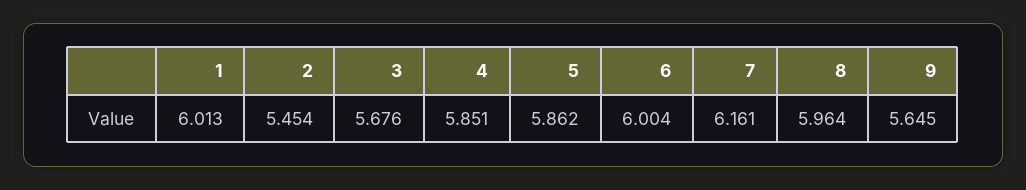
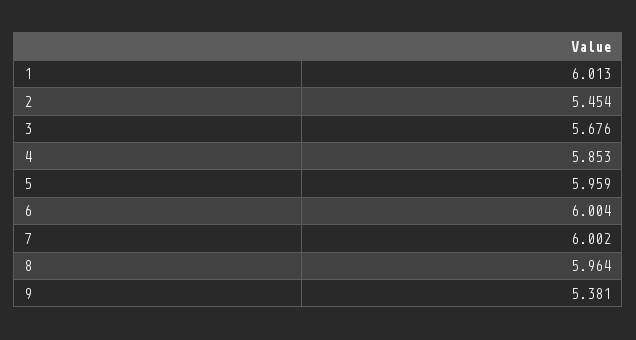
4: 5.851 -> 5.853
5: 5.862 -> 5.959
7: 6.161 -> 6.002
9: 5.645 -> 5.381

